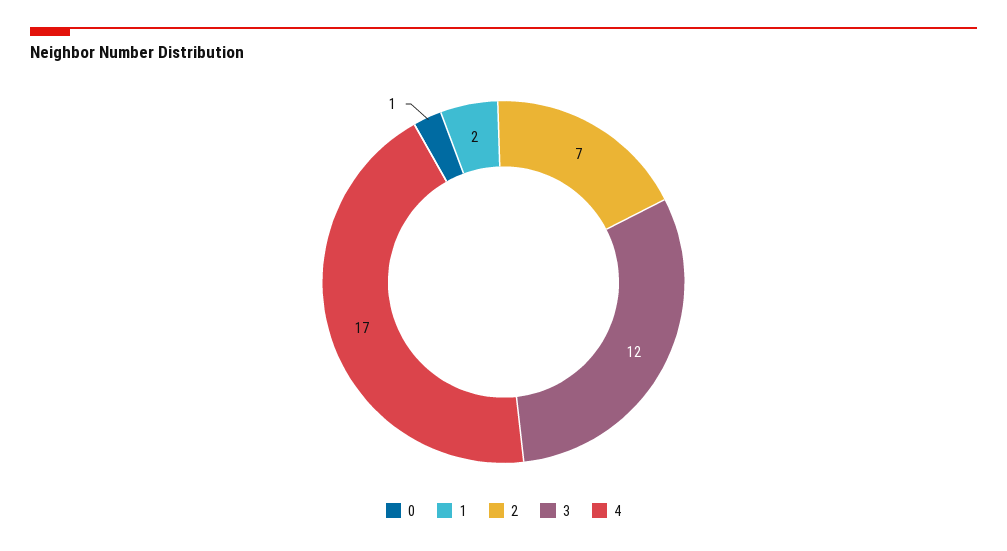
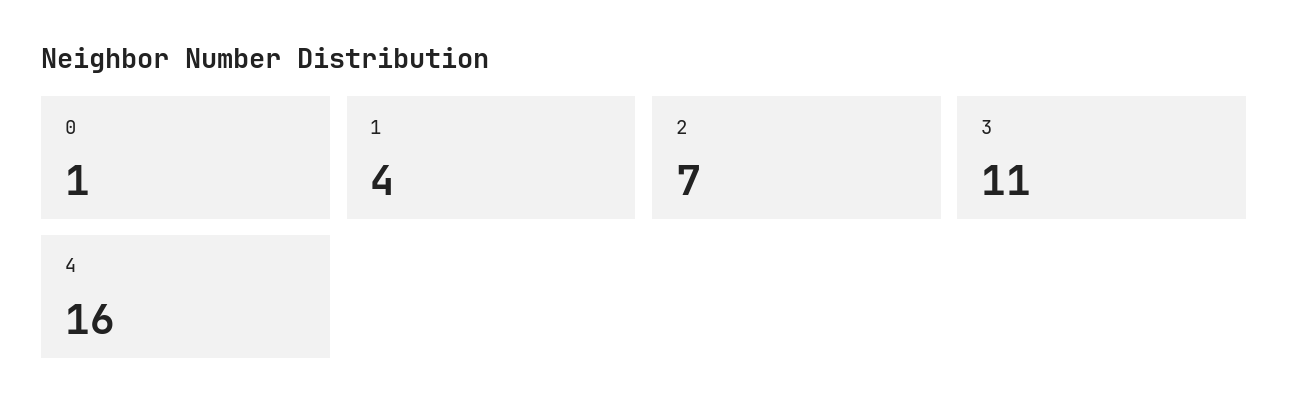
1: 2 -> 4
3: 12 -> 11
4: 17 -> 16

